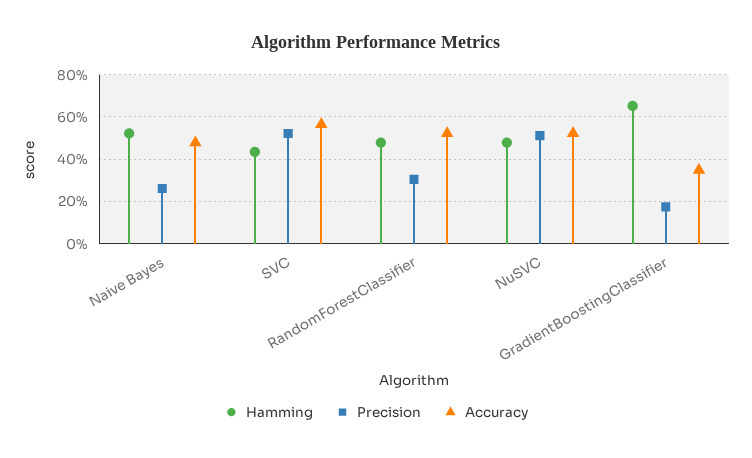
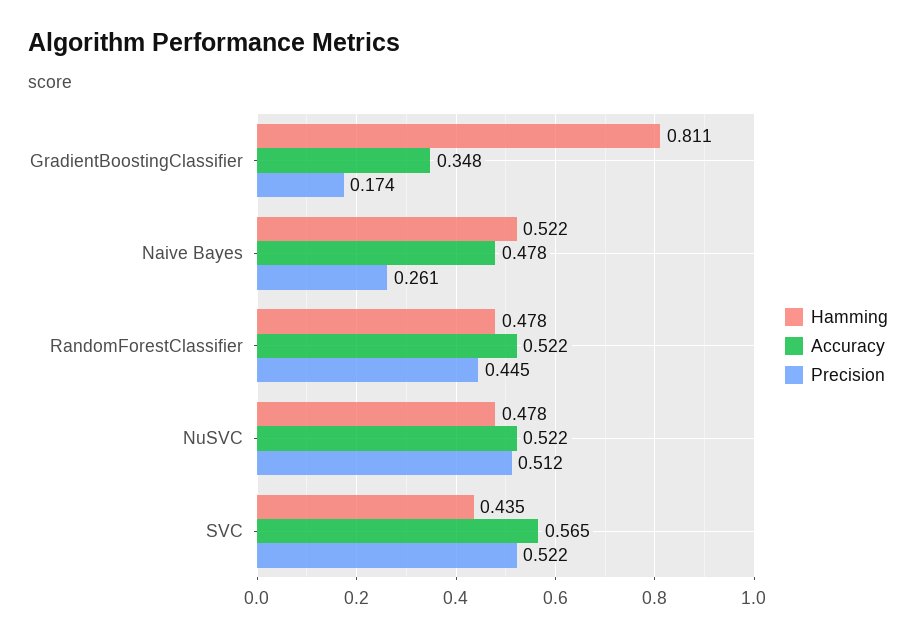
Precision, RandomForestClassifier: 0.3 -> 0.445
Hamming, GradientBoostingClassifier: 0.65 -> 0.811

